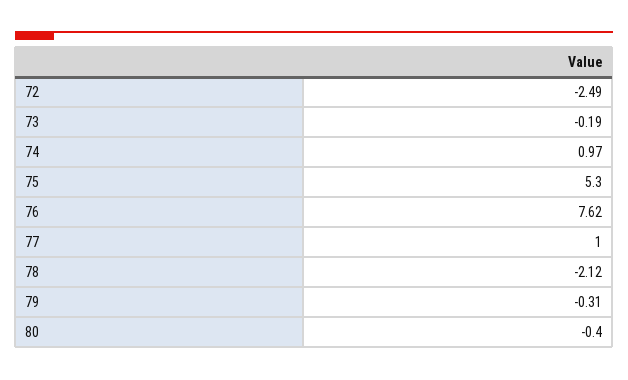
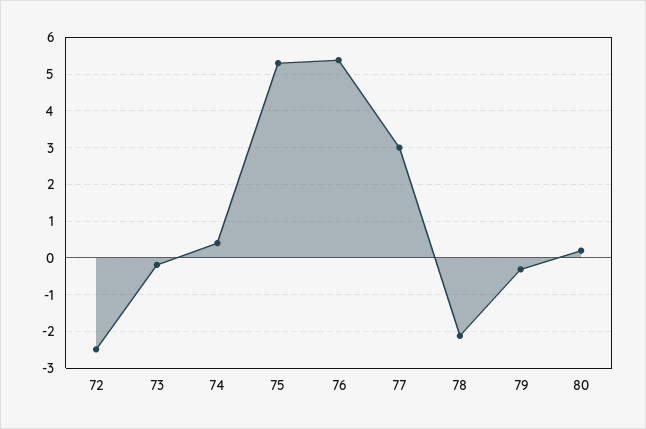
74: 0.97 -> 0.4
76: 7.62 -> 5.4
77: 1 -> 3
80: -0.4 -> 0.2

